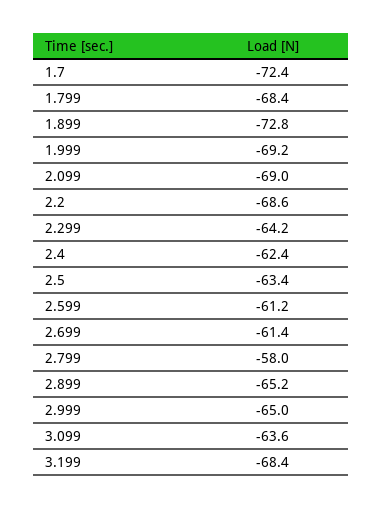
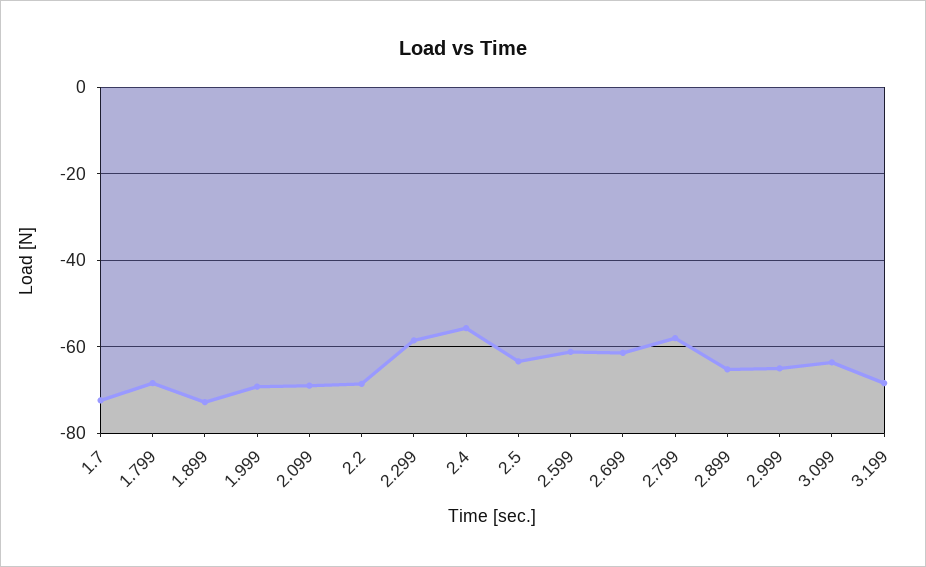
2.299: -64.2 -> -58
2.4: -62.4 -> -56

